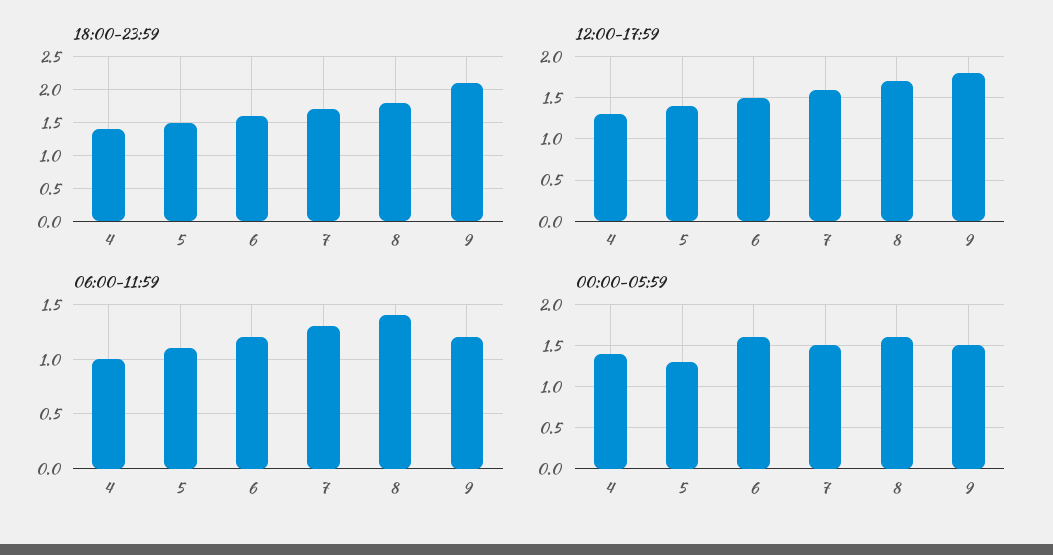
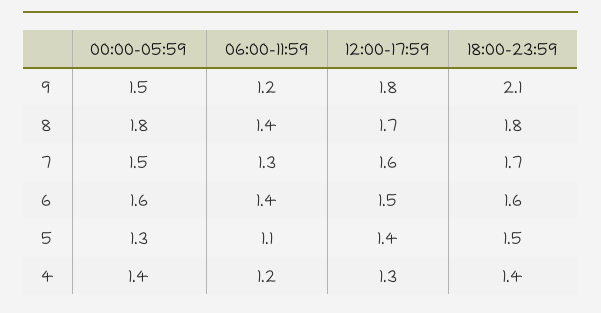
06:00-11:59, 4: 1 -> 1.2
06:00-11:59, 6: 1.2 -> 1.4
00:00-05:59, 8: 1.6 -> 1.8

